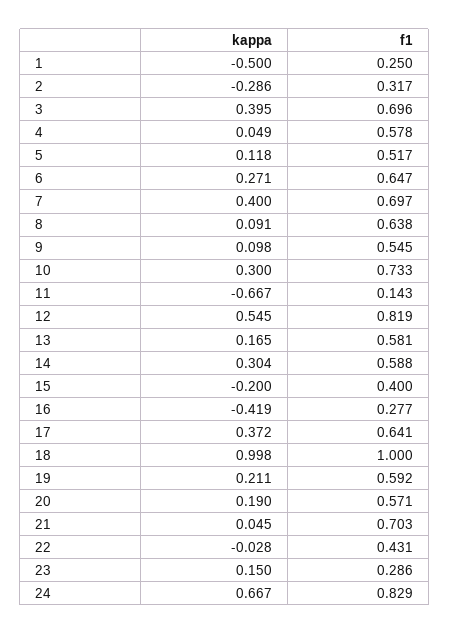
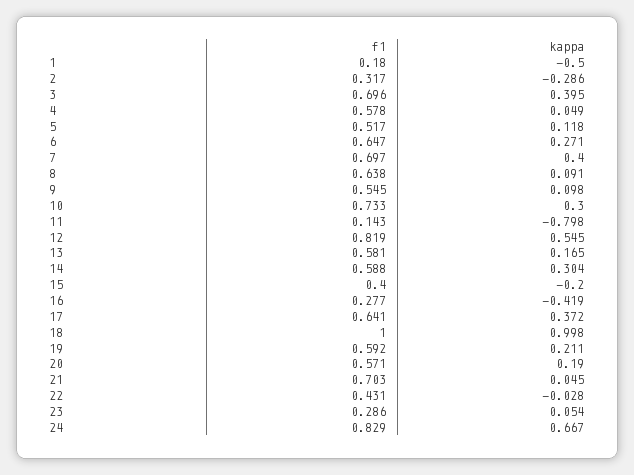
f1, 1: 0.25 -> 0.18
kappa, 11: -0.667 -> -0.798
kappa, 23: 0.15 -> 0.054

